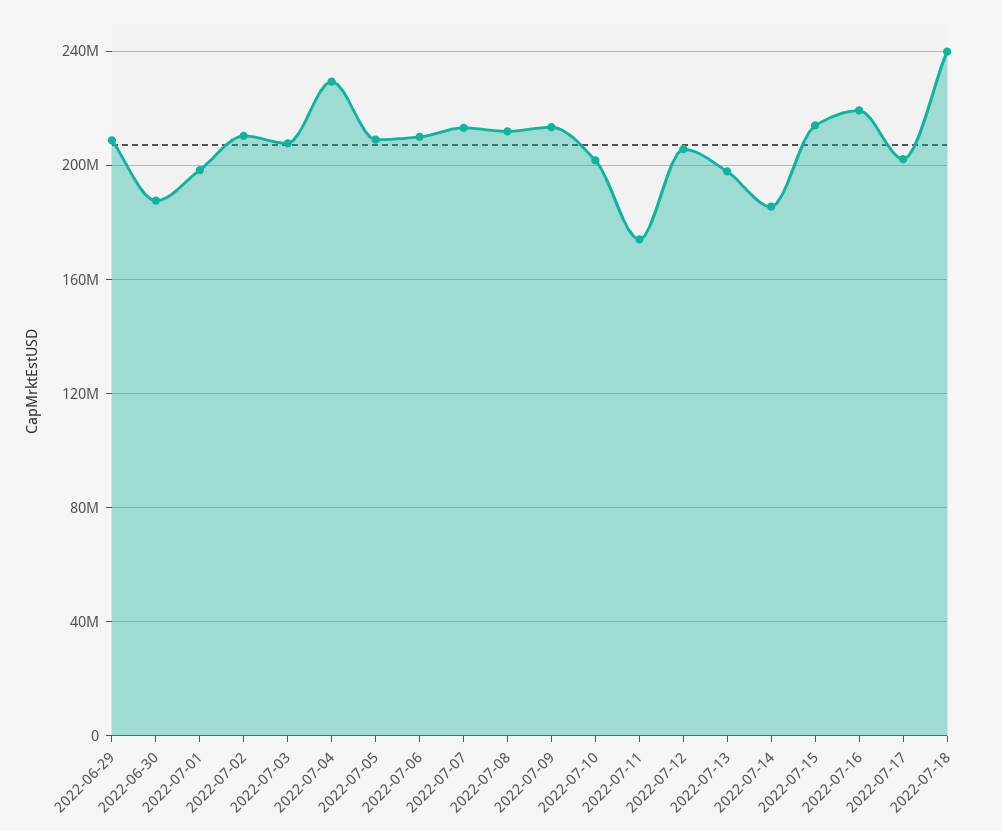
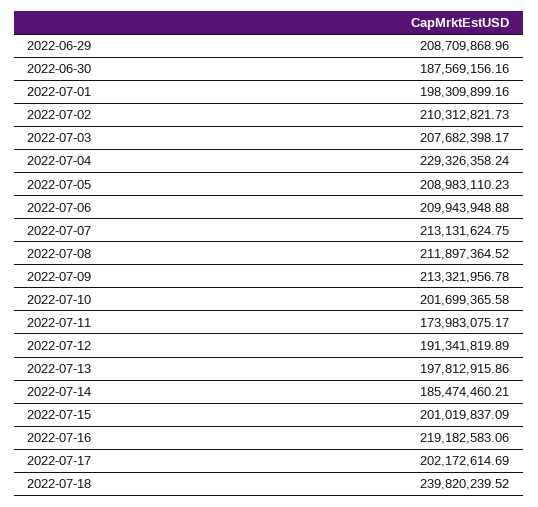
2022-07-12: 205000000 -> 191341819.89
2022-07-15: 215000000 -> 201019837.09

